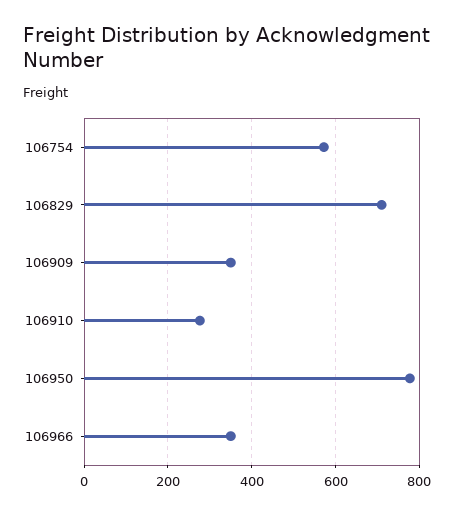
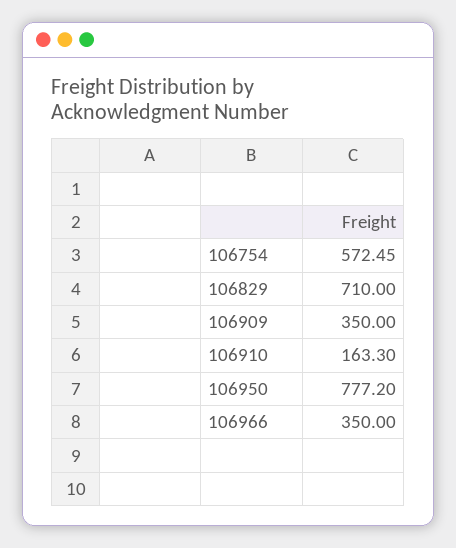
106910: 280 -> 163.3

